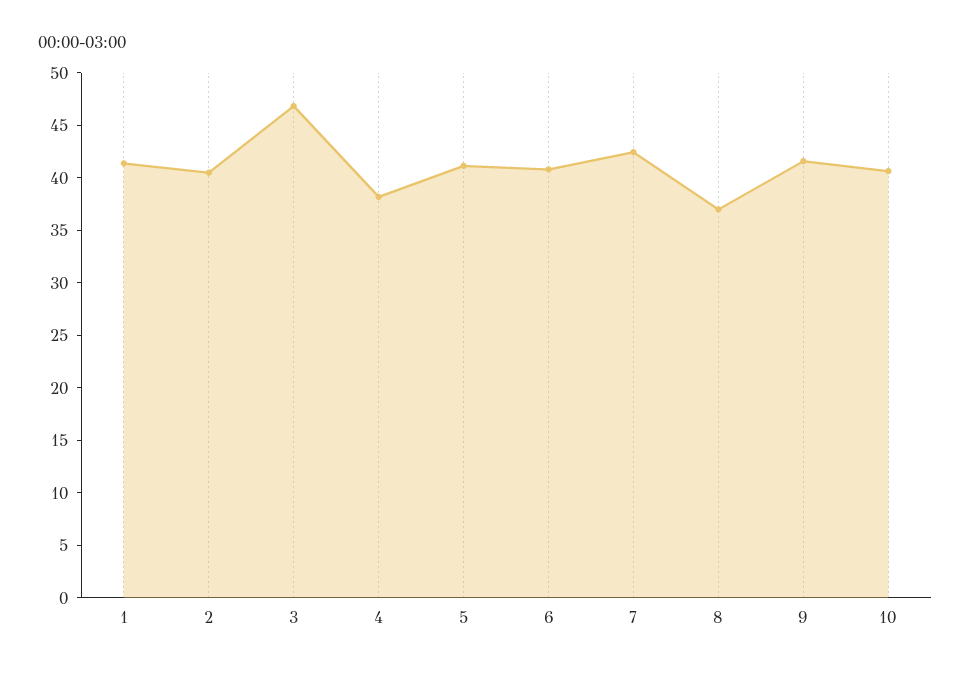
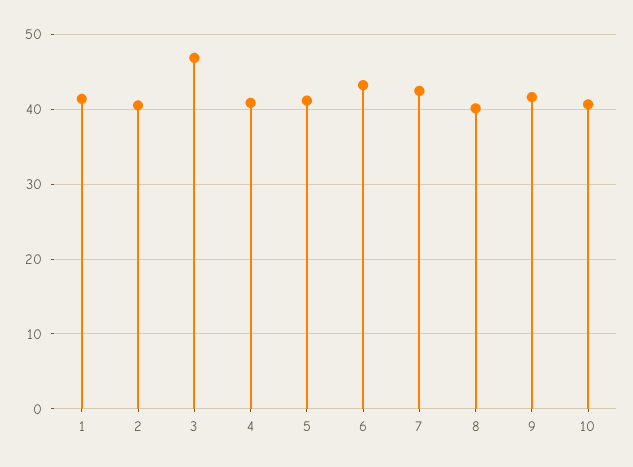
4: 38 -> 41
6: 41 -> 43
8: 37 -> 40

